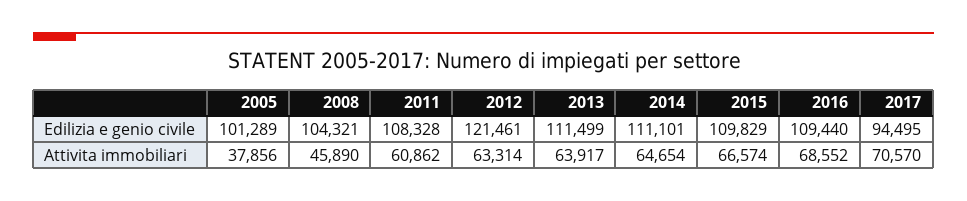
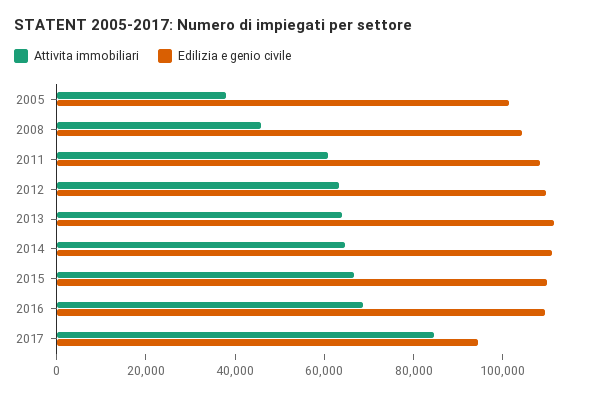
Edilizia e genio civile, 2012: 121461 -> 110000
Attivita immobiliari, 2017: 70570 -> 85000

